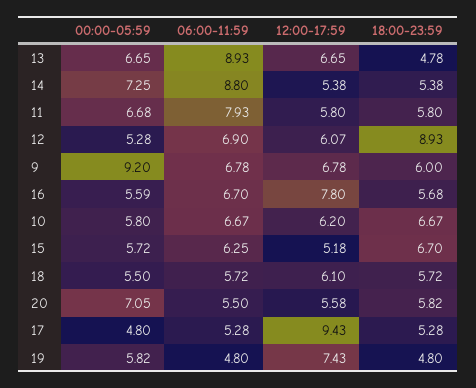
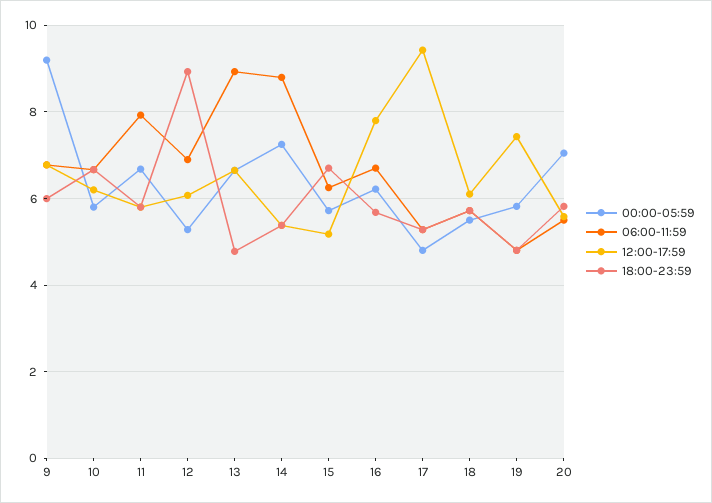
00:00-05:59, 16: 5.59 -> 6.2

